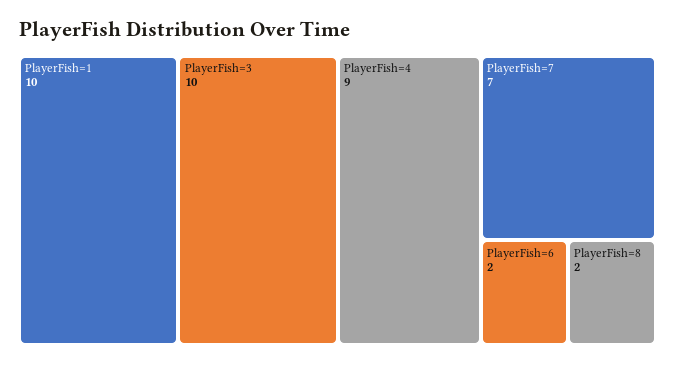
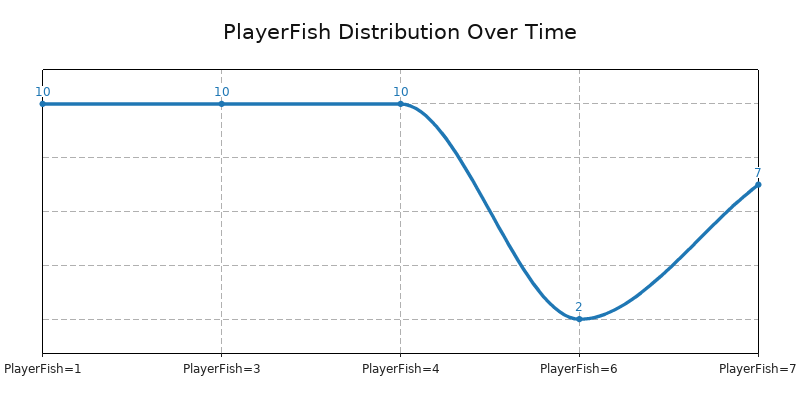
PlayerFish=4: 9 -> 10
PlayerFish=8: 2 -> none

